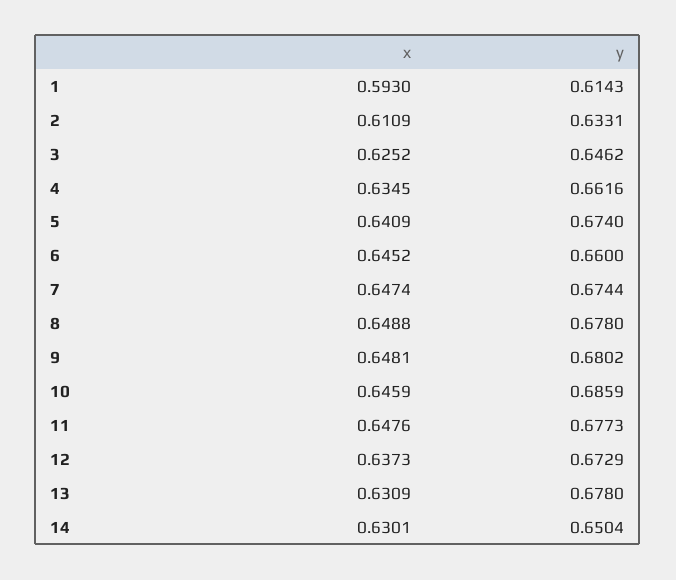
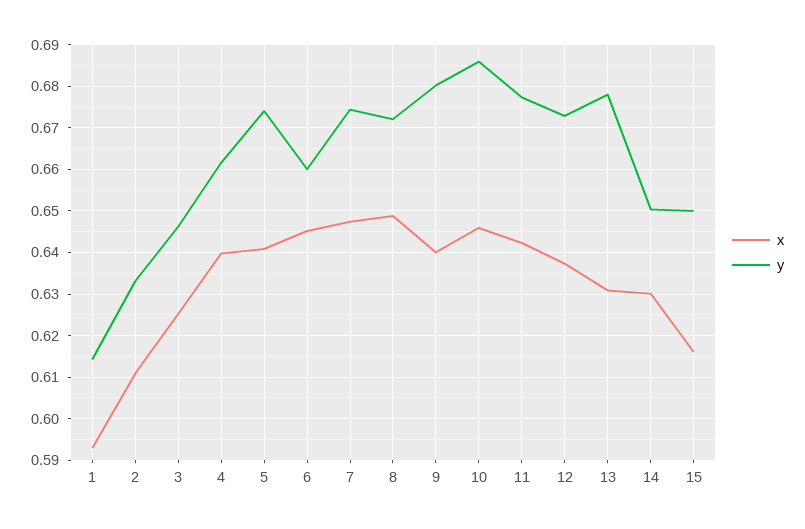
x, 4: 0.6345 -> 0.64
y, 8: 0.678 -> 0.672
x, 9: 0.6481 -> 0.64
x, 11: 0.6476 -> 0.642
x, 15: none -> 0.616
y, 15: none -> 0.65

